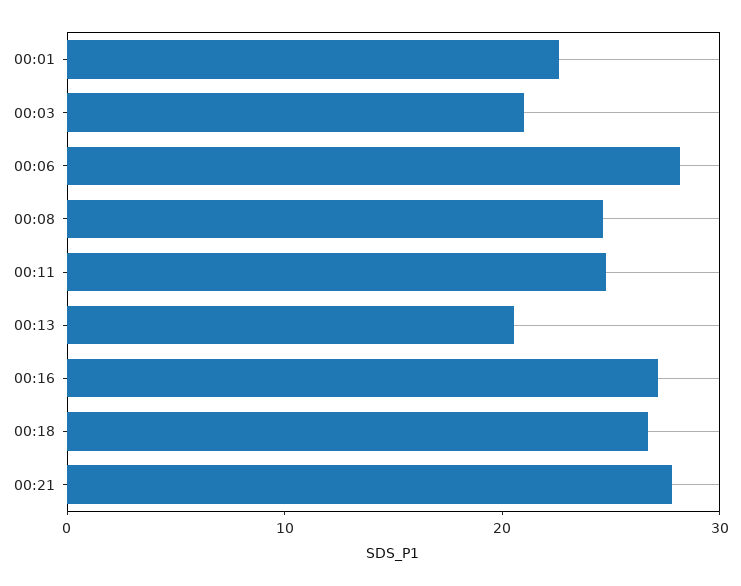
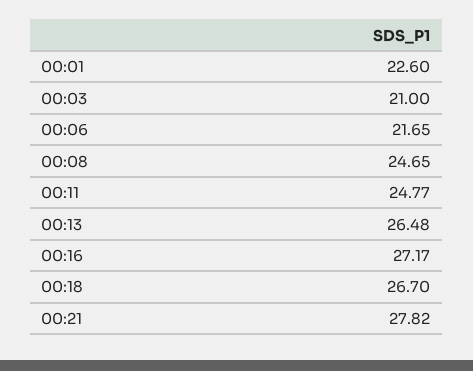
00:06: 28 -> 21.65
00:13: 20 -> 26.48

